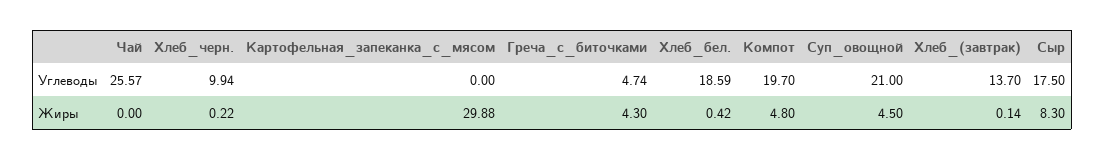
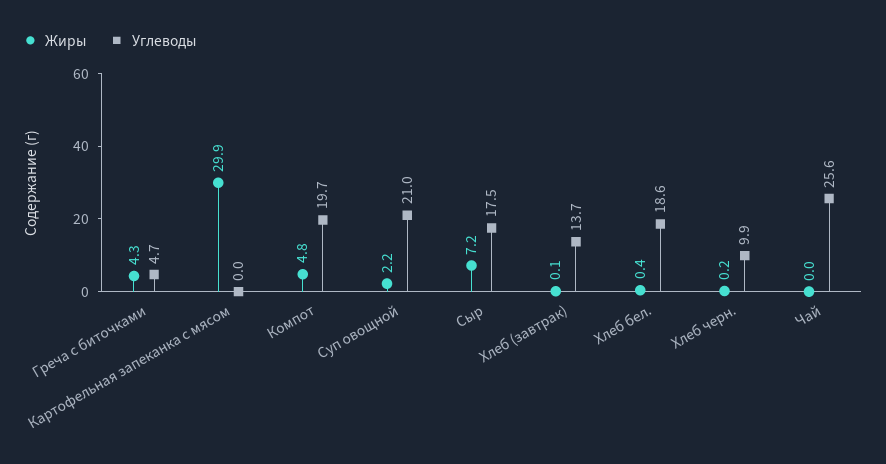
Жиры, Суп_овощной: 4.5 -> 2.2
Жиры, Сыр: 8.3 -> 7.2

